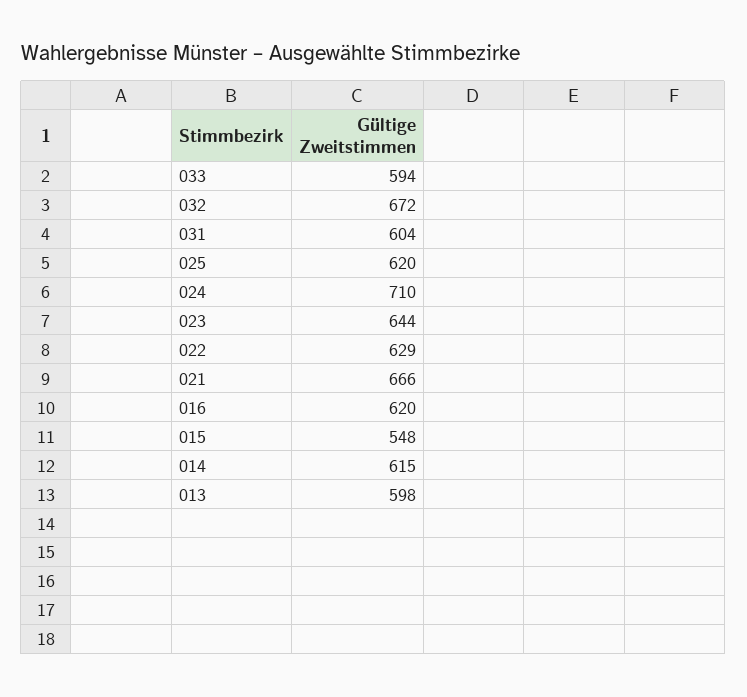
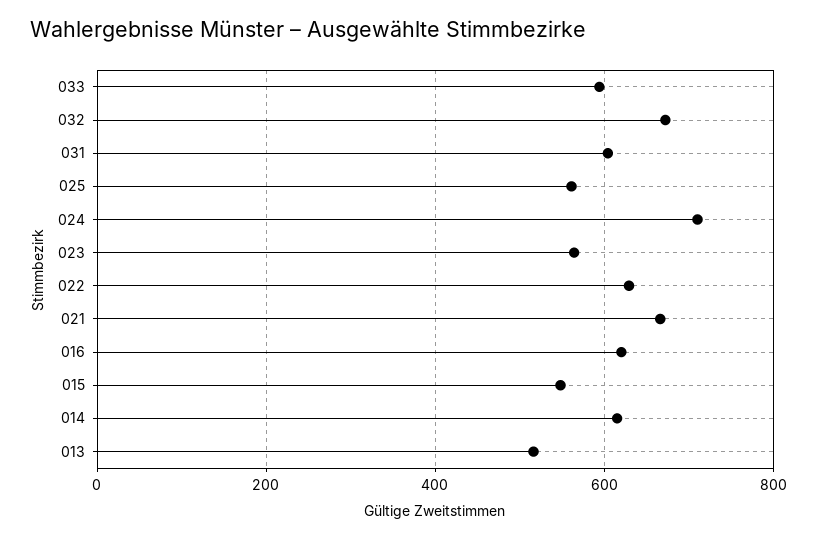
025: 620 -> 560
023: 644 -> 560
013: 598 -> 520

